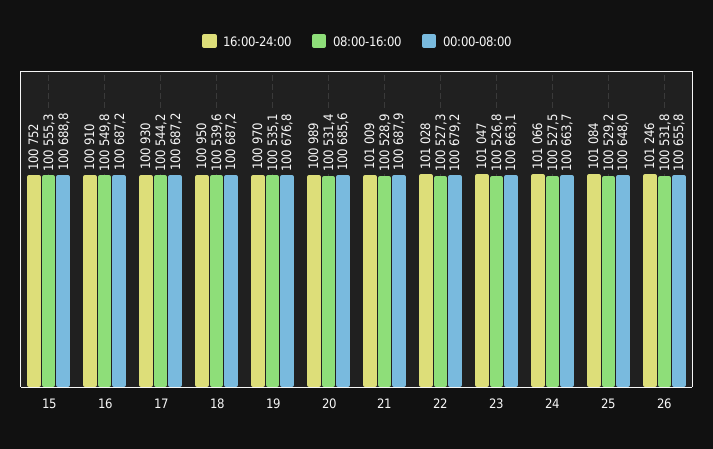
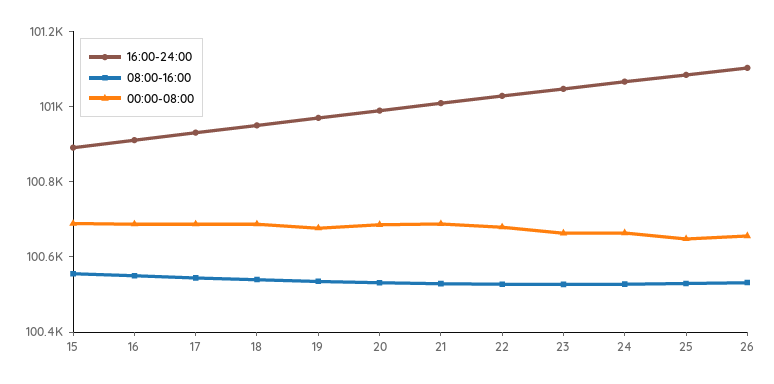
16:00-24:00, 15: 100752 -> 100900
16:00-24:00, 26: 101246 -> 101100

